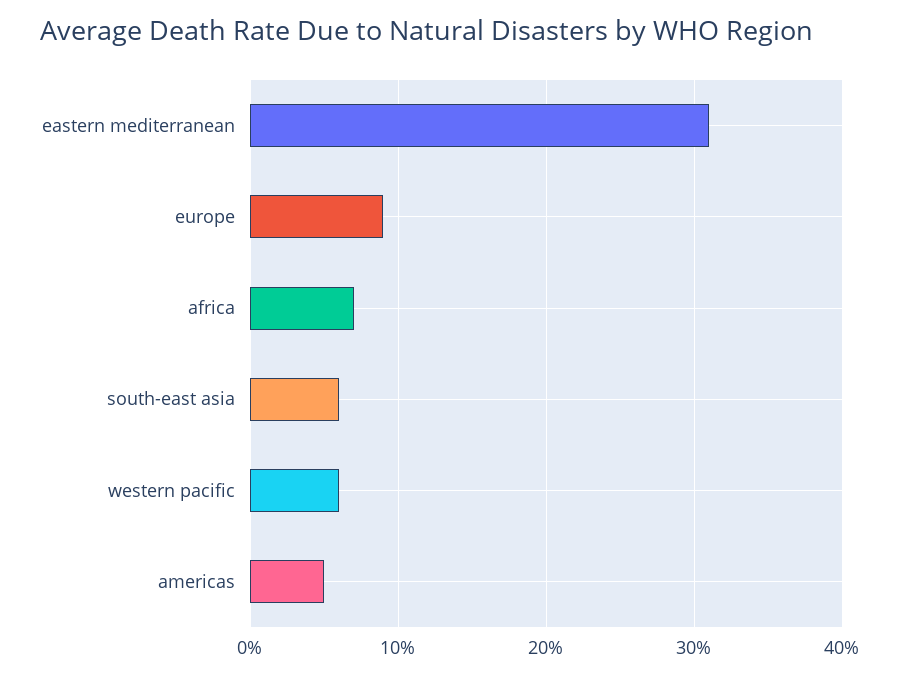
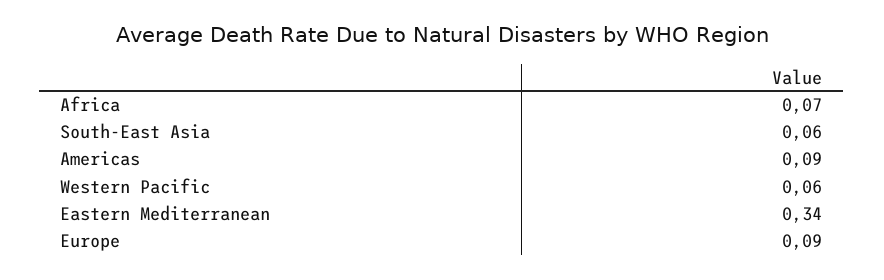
eastern mediterranean: 0.31 -> 0.34
americas: 0.05 -> 0.09

